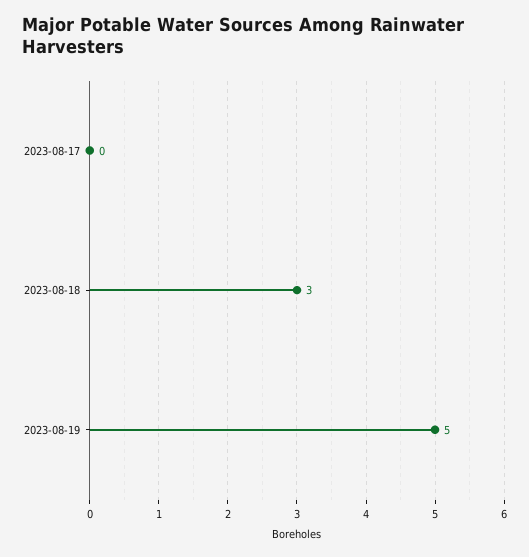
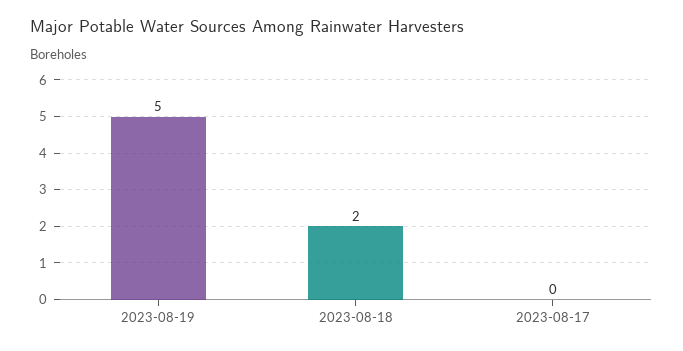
2023-08-18: 3 -> 2

